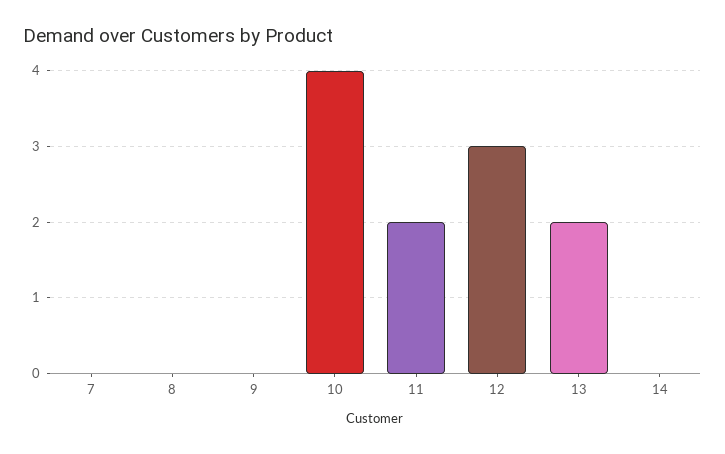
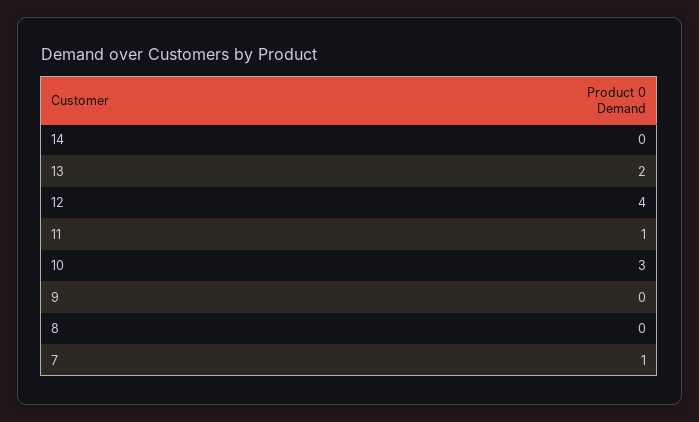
7: 0 -> 1
10: 4 -> 3
11: 2 -> 1
12: 3 -> 4

